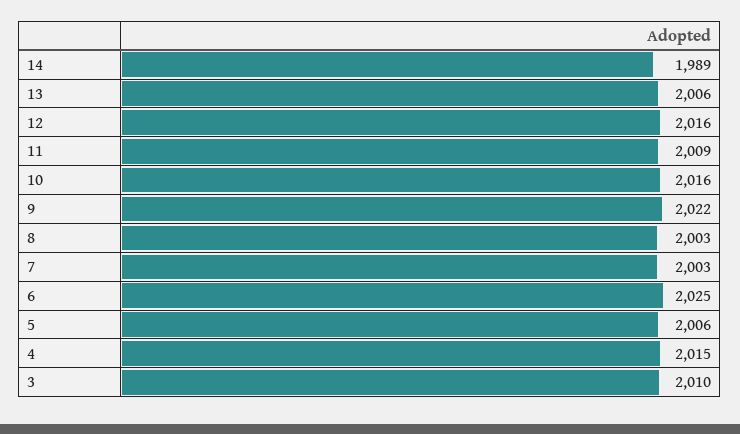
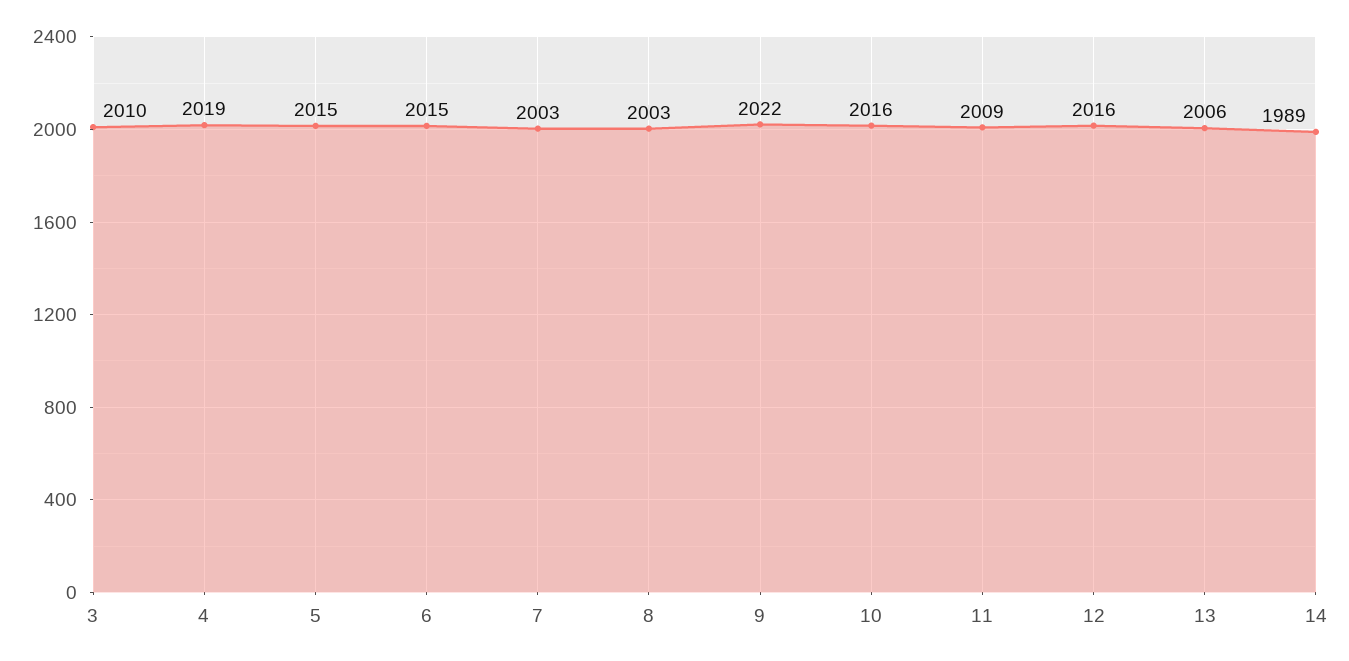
6: 2025 -> 2015
5: 2006 -> 2015
4: 2015 -> 2019

